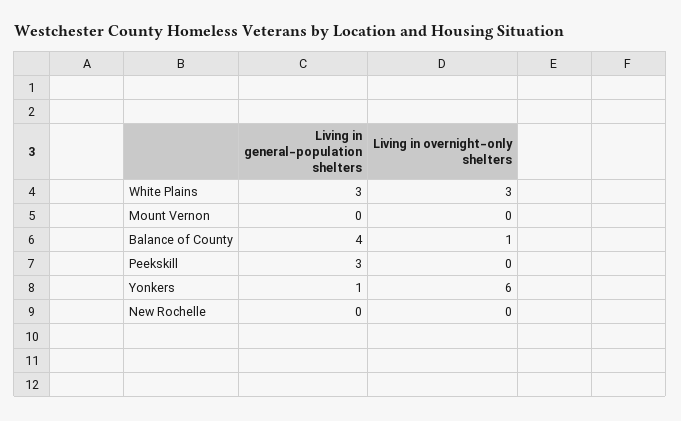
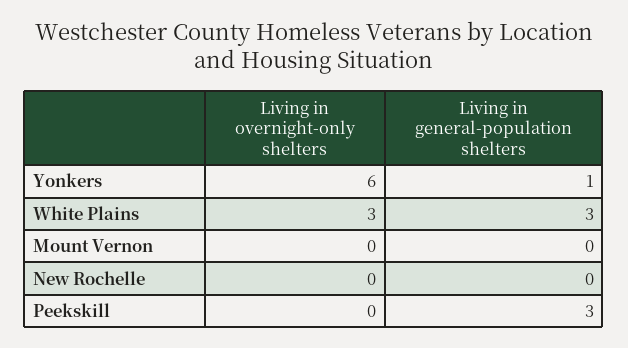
Living in general-population shelters, Balance of County: 4 -> none
Living in overnight-only shelters, Balance of County: 1 -> none

